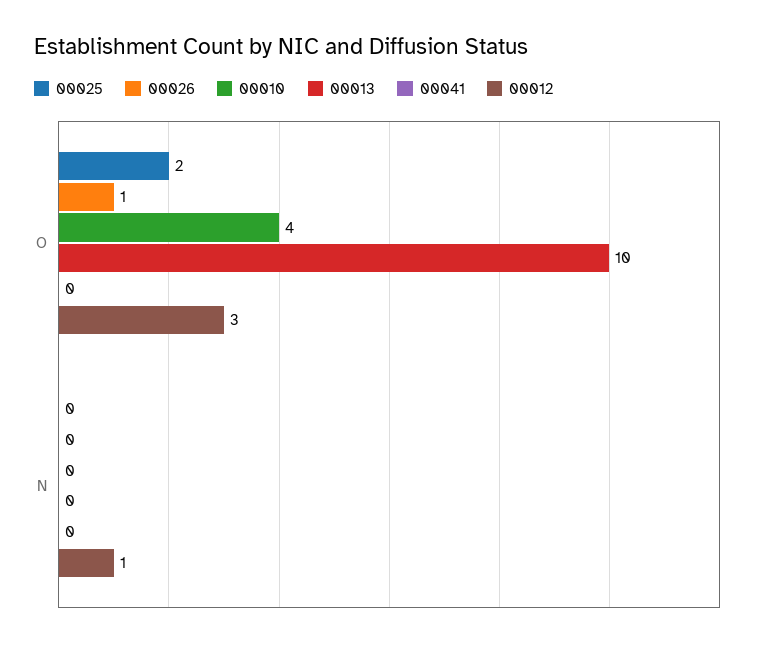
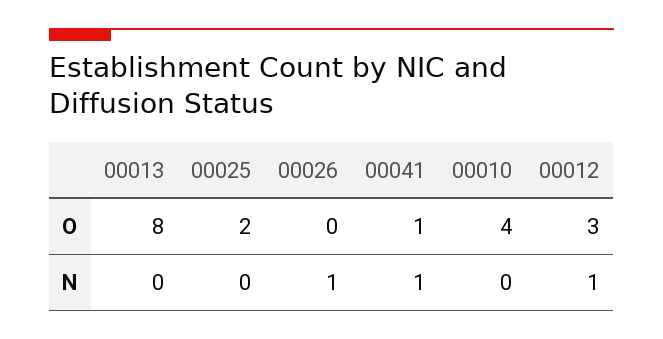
00026, O: 1 -> 0
00013, O: 10 -> 8
00041, O: 0 -> 1
00026, N: 0 -> 1
00041, N: 0 -> 1

